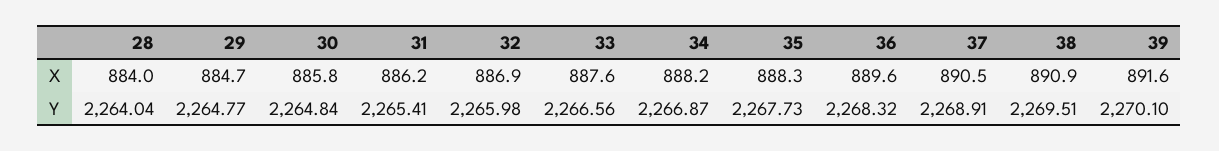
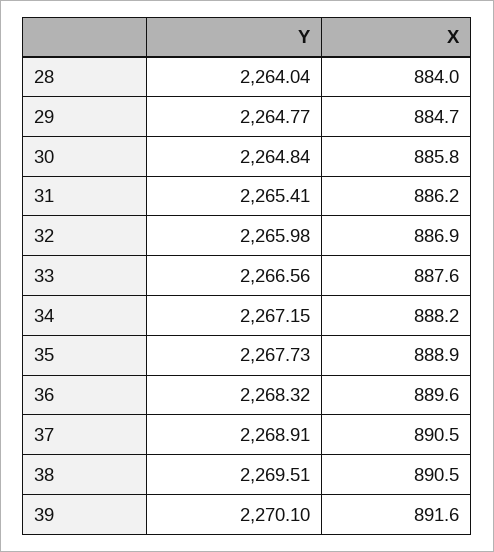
35, X: 888.3 -> 888.9
38, X: 890.9 -> 890.5
34, Y: 2266.87 -> 2267.15

